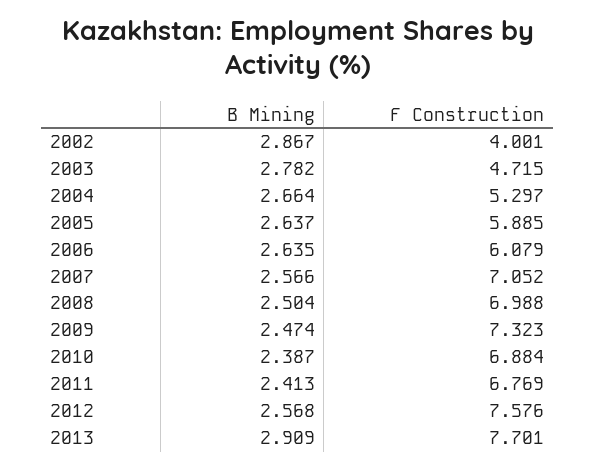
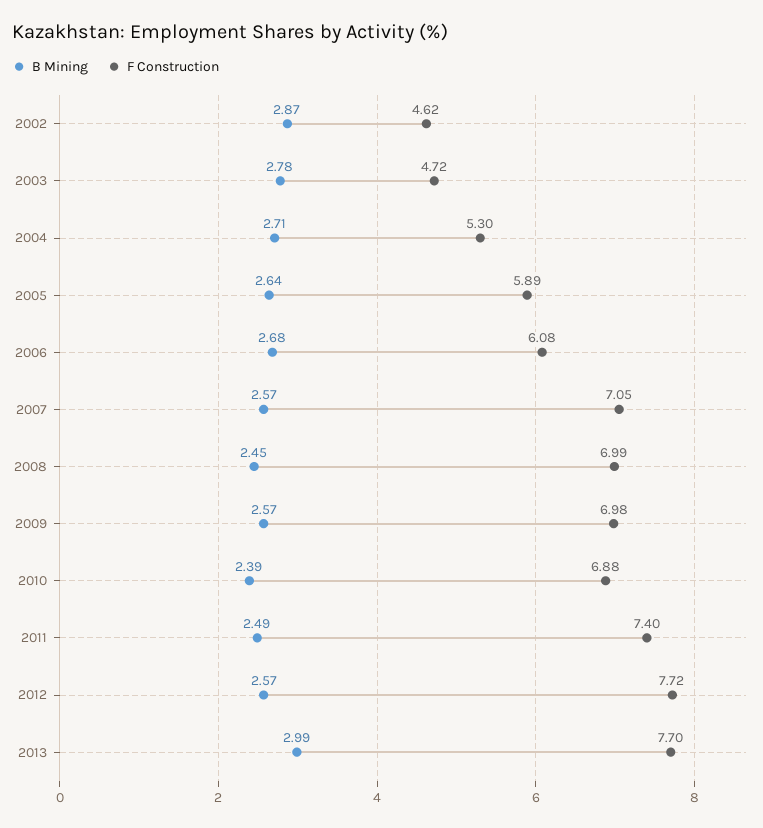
F Construction, 2002: 4.001 -> 4.62
B Mining, 2004: 2.664 -> 2.71
B Mining, 2006: 2.635 -> 2.68
B Mining, 2008: 2.504 -> 2.45
B Mining, 2009: 2.474 -> 2.57
F Construction, 2009: 7.323 -> 6.98
B Mining, 2011: 2.413 -> 2.49
F Construction, 2011: 6.769 -> 7.4
F Construction, 2012: 7.576 -> 7.72
B Mining, 2013: 2.909 -> 2.99

